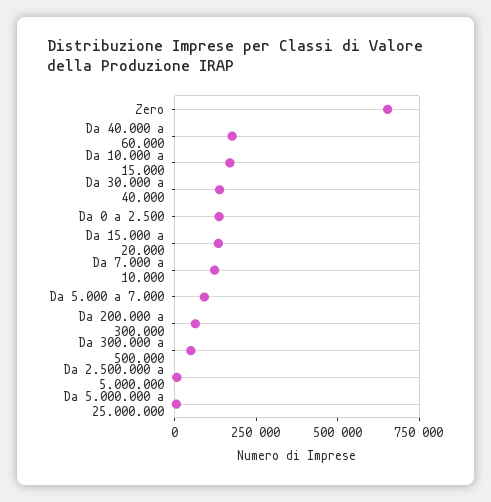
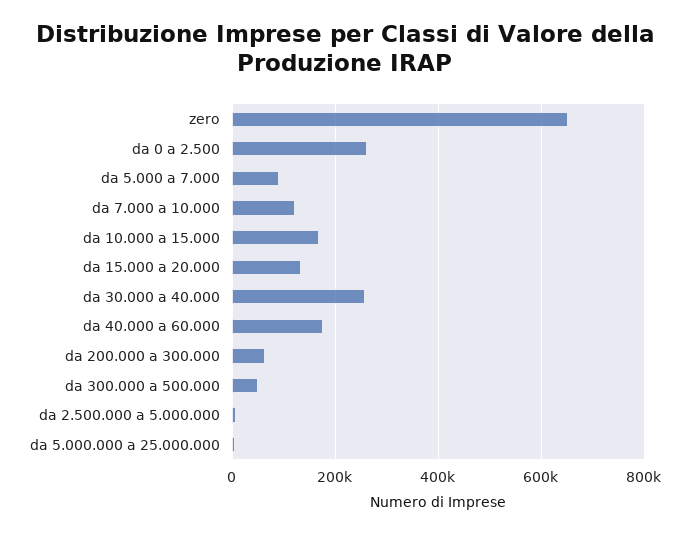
Da 30.000 a 40.000: 150000 -> 260000
Da 0 a 2.500: 150000 -> 260000

